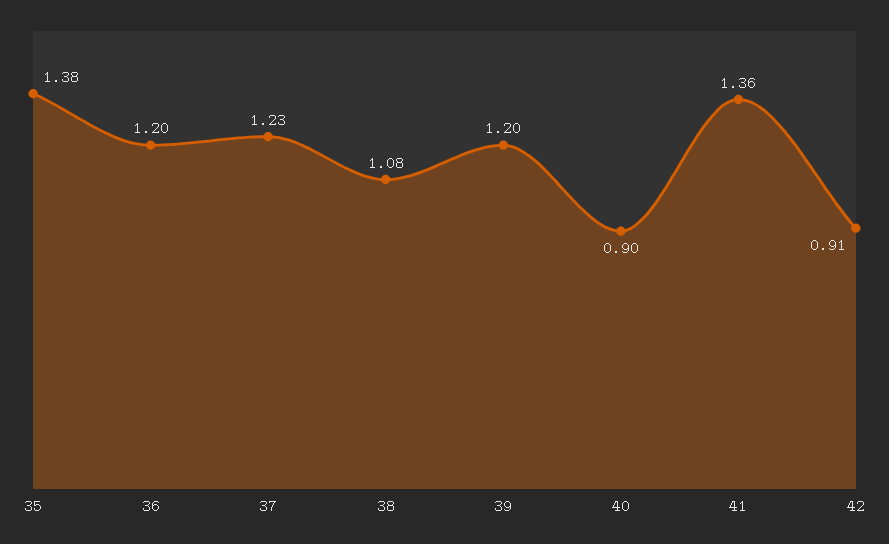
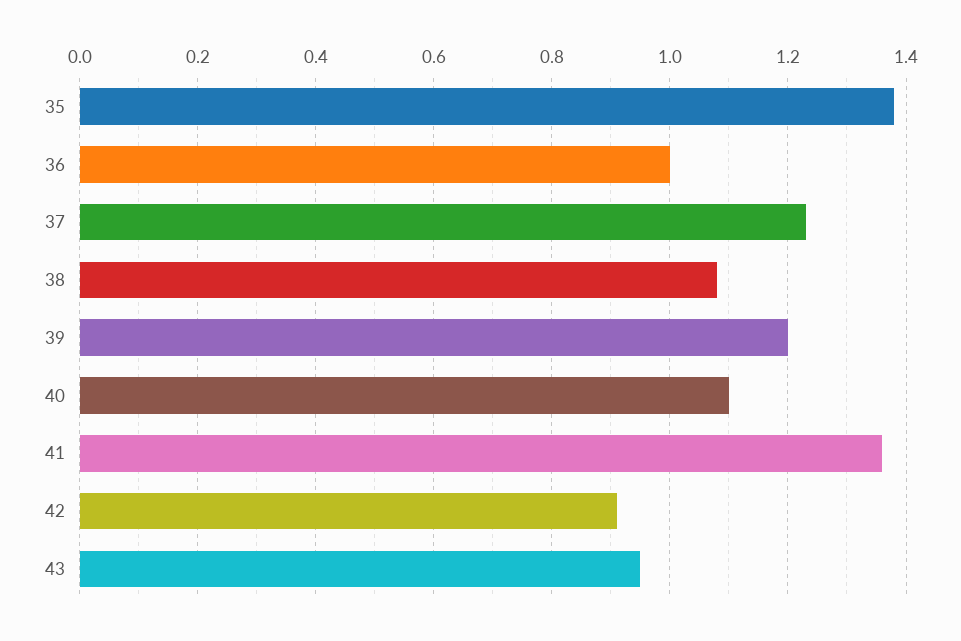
36: 1.2 -> 1
40: 0.9 -> 1.1
43: none -> 0.95

